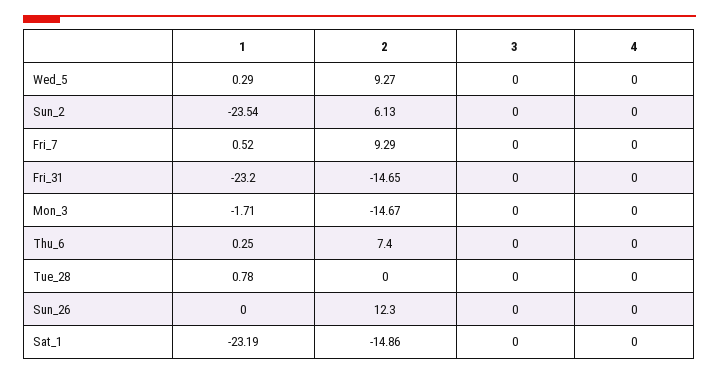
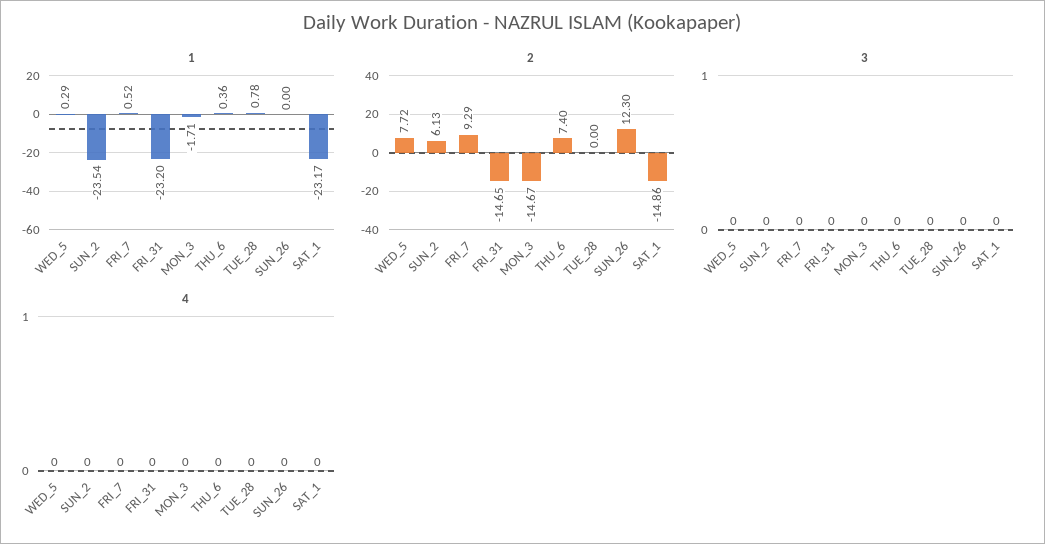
2, Wed_5: 9.27 -> 7.72
1, Thu_6: 0.25 -> 0.36
1, Sat_1: -23.19 -> -23.17

